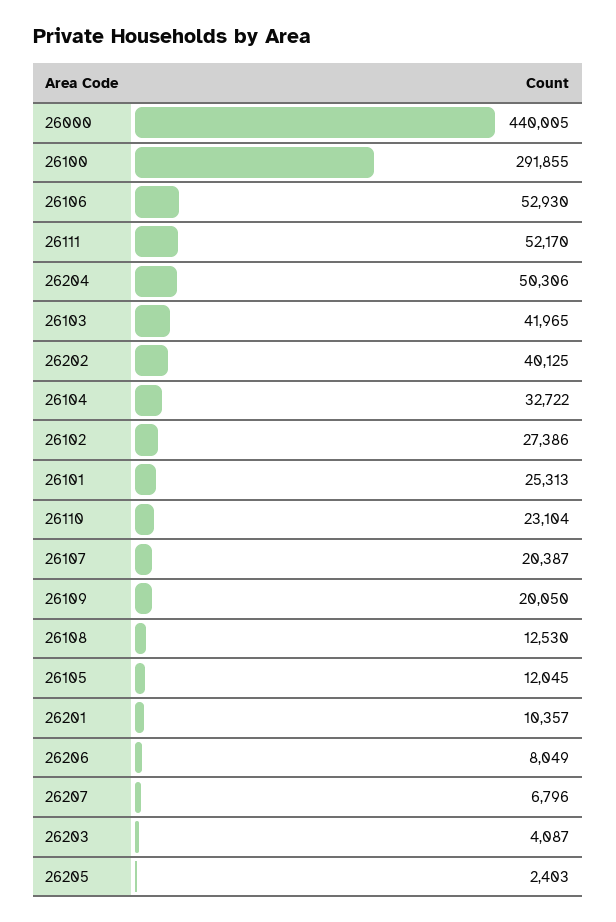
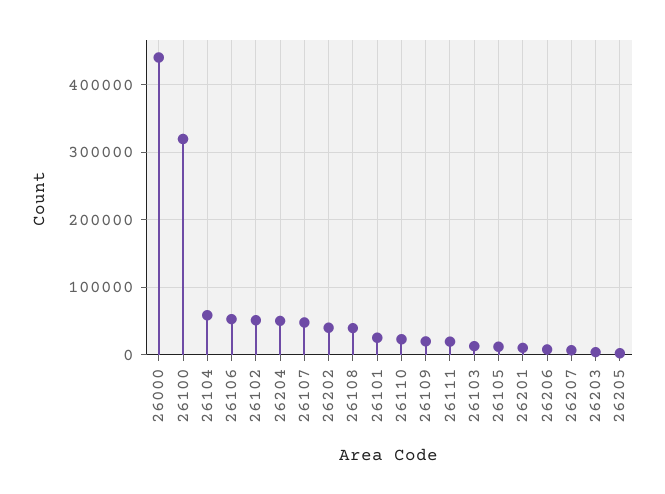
26100: 291855 -> 320000
26111: 52170 -> 20000
26103: 41965 -> 10000
26104: 32722 -> 60000
26102: 27386 -> 50000
26107: 20387 -> 50000
26108: 12530 -> 40000

